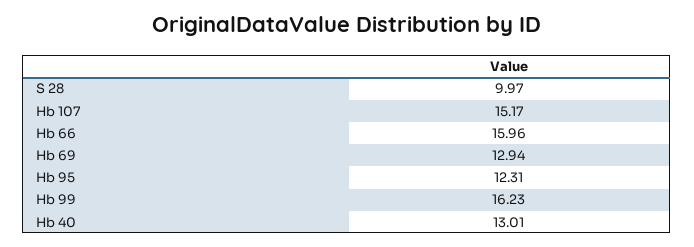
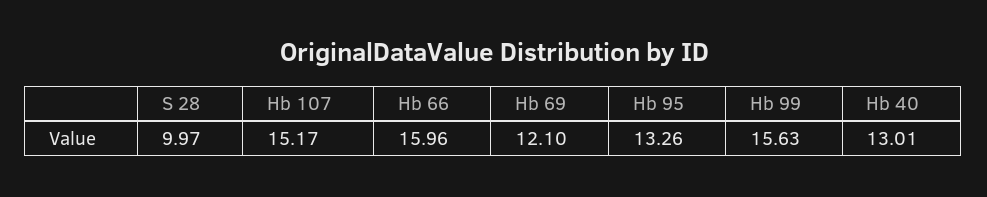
Hb 69: 12.94 -> 12.1
Hb 95: 12.31 -> 13.26
Hb 99: 16.23 -> 15.63

